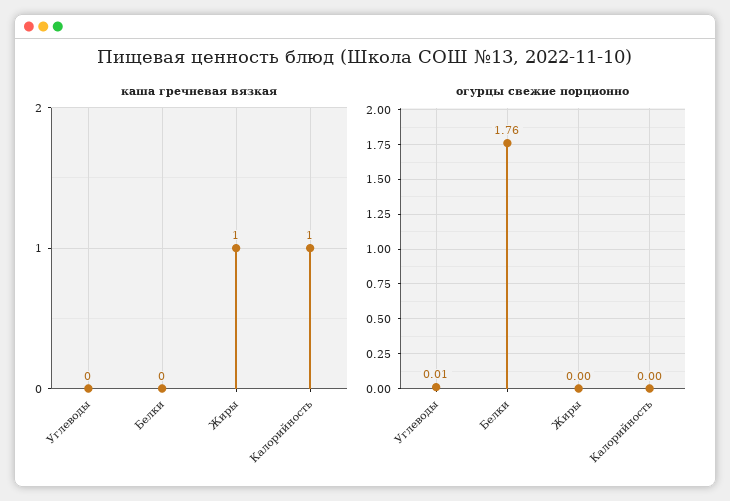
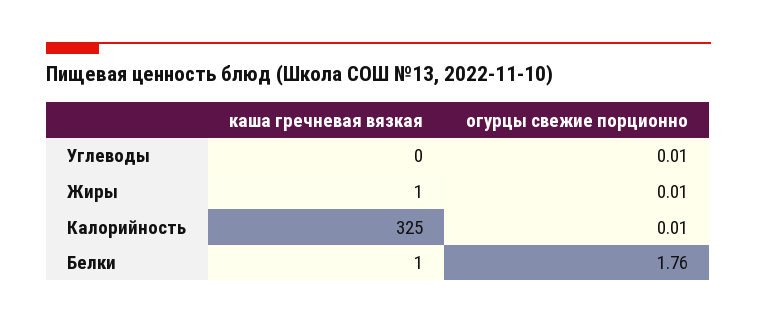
каша гречневая вязкая, Белки: 0 -> 1
каша гречневая вязкая, Калорийность: 1 -> 325
огурцы свежие порционно, Жиры: 0 -> 0.01
огурцы свежие порционно, Калорийность: 0 -> 0.01

